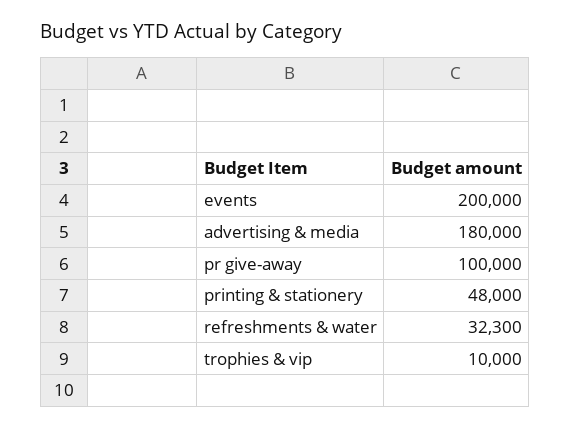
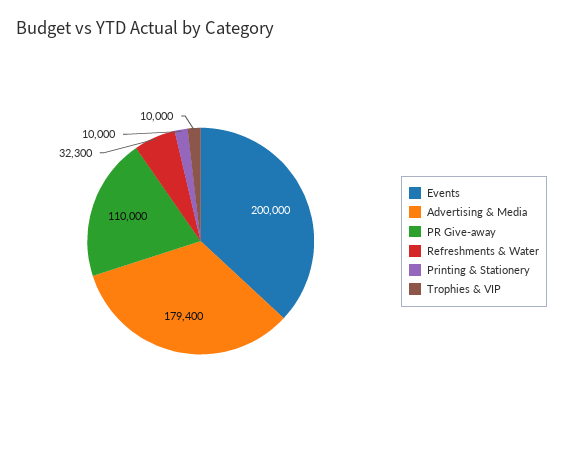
advertising & media: 180000 -> 179400
pr give-away: 100000 -> 110000
printing & stationery: 48000 -> 10000

